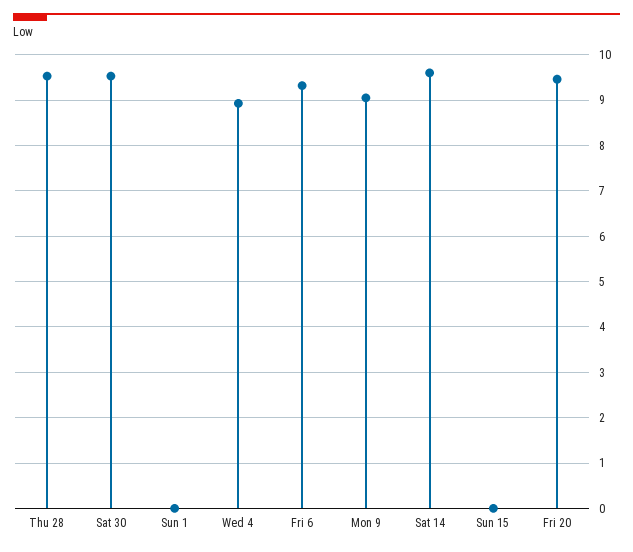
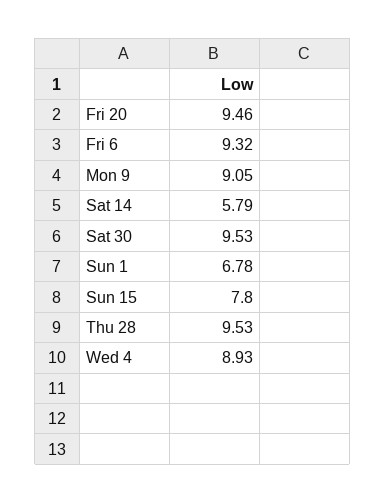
Sun 1: 0 -> 6.78
Sat 14: 9.6 -> 5.79
Sun 15: 0 -> 7.8

